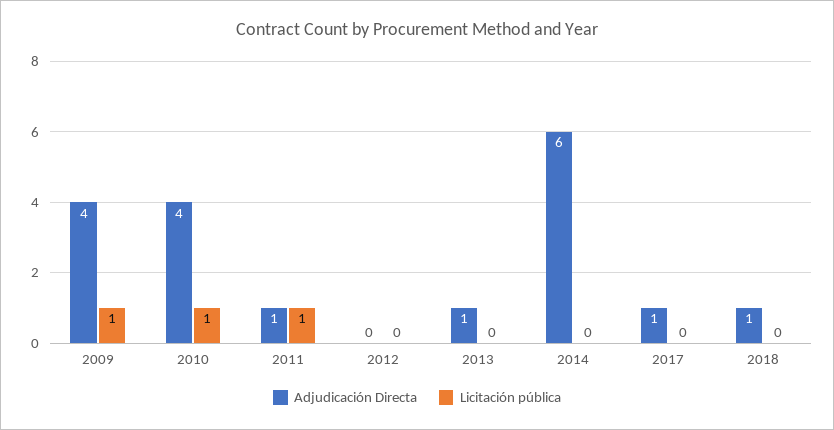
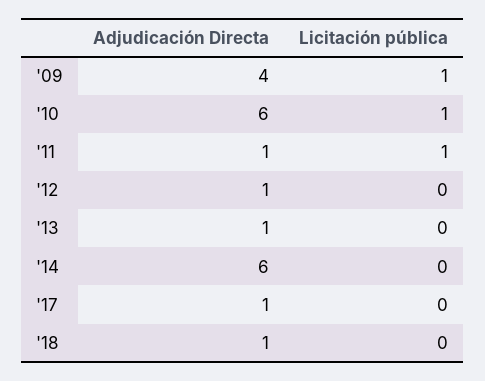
Adjudicación Directa, 2010: 4 -> 6
Adjudicación Directa, 2012: 0 -> 1

